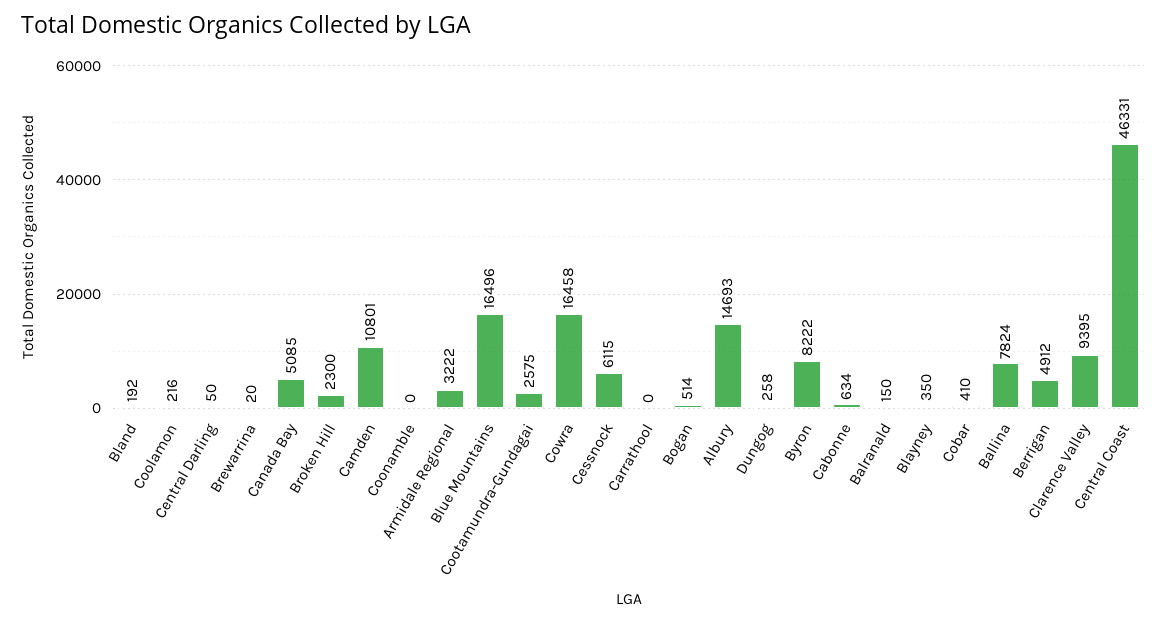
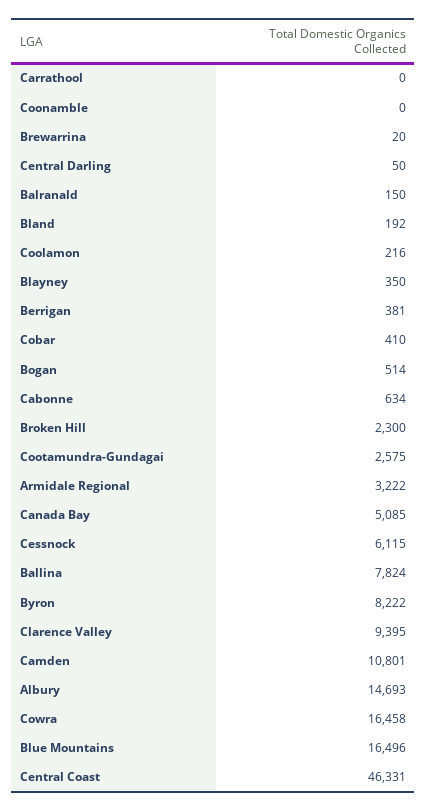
Dungog: 258 -> none
Berrigan: 4912 -> 381

